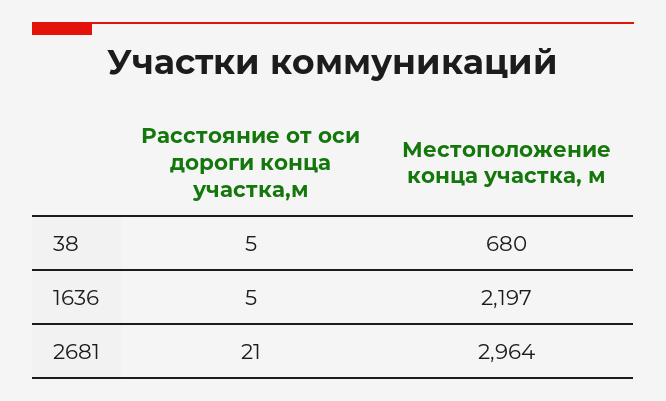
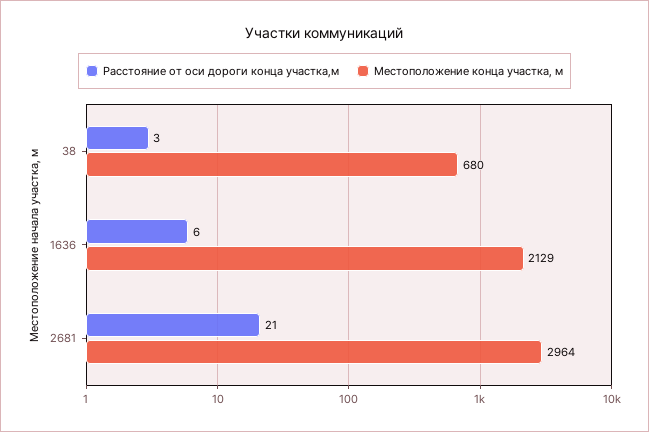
Расстояние от оси дороги конца участка,м, 38: 5 -> 3
Расстояние от оси дороги конца участка,м, 1636: 5 -> 6
Местоположение конца участка, м, 1636: 2197 -> 2129

